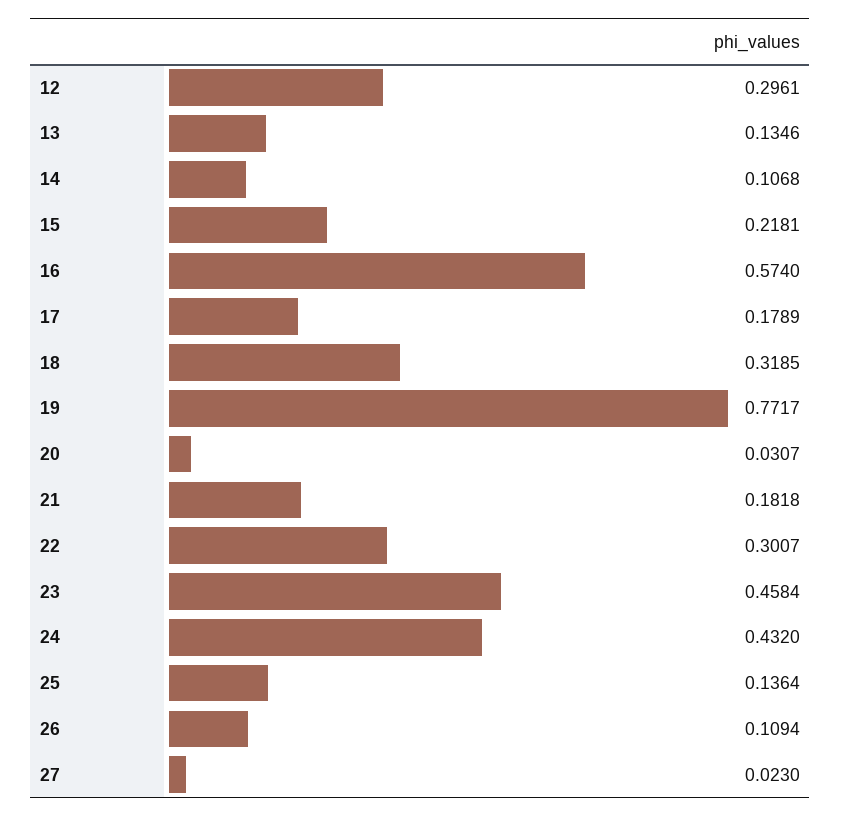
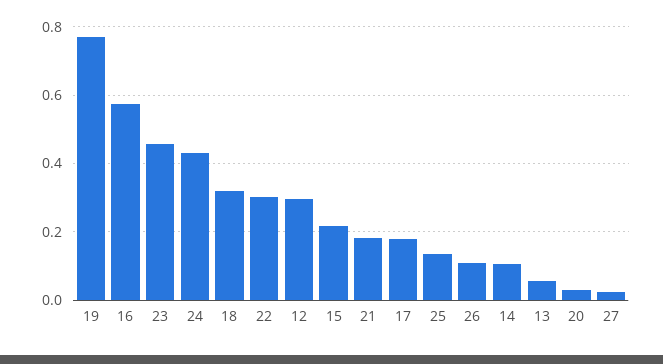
13: 0.1346 -> 0.06

